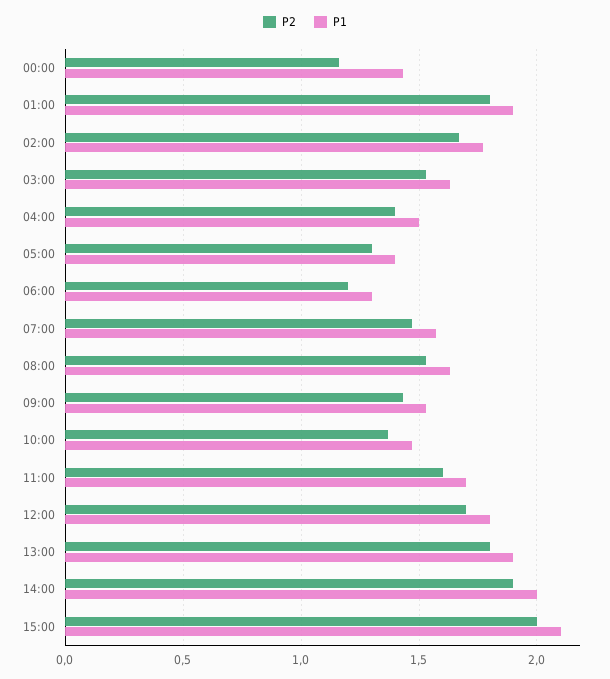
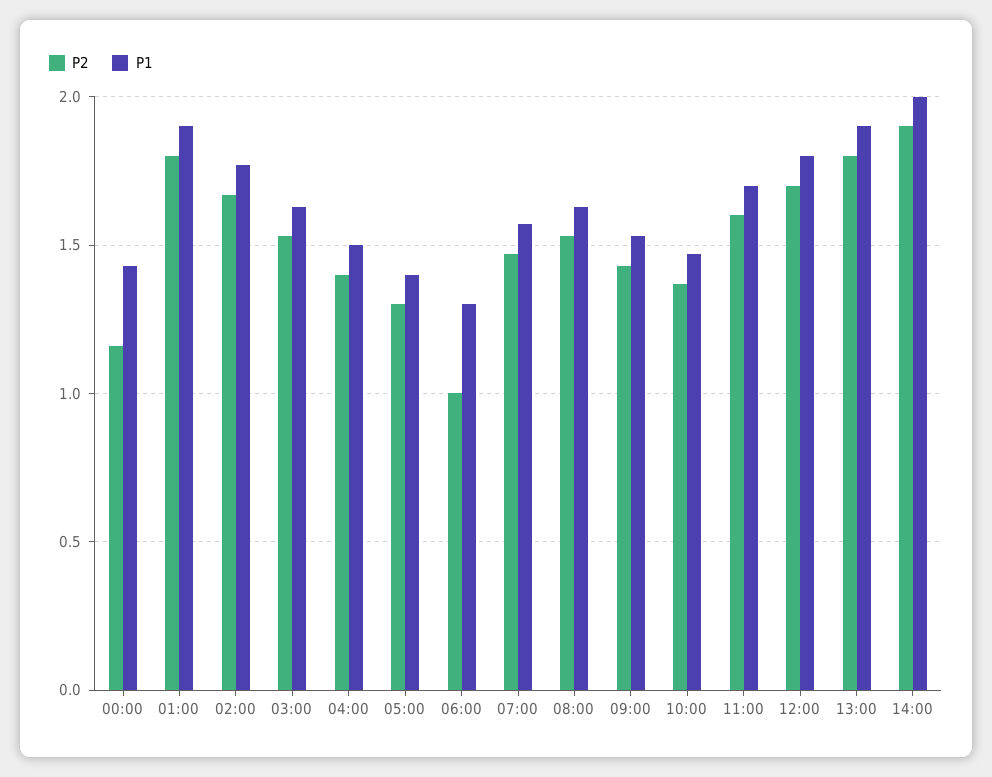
P2, 06:00: 1.2 -> 1
P2, 15:00: 2 -> none
P1, 15:00: 2.1 -> none

